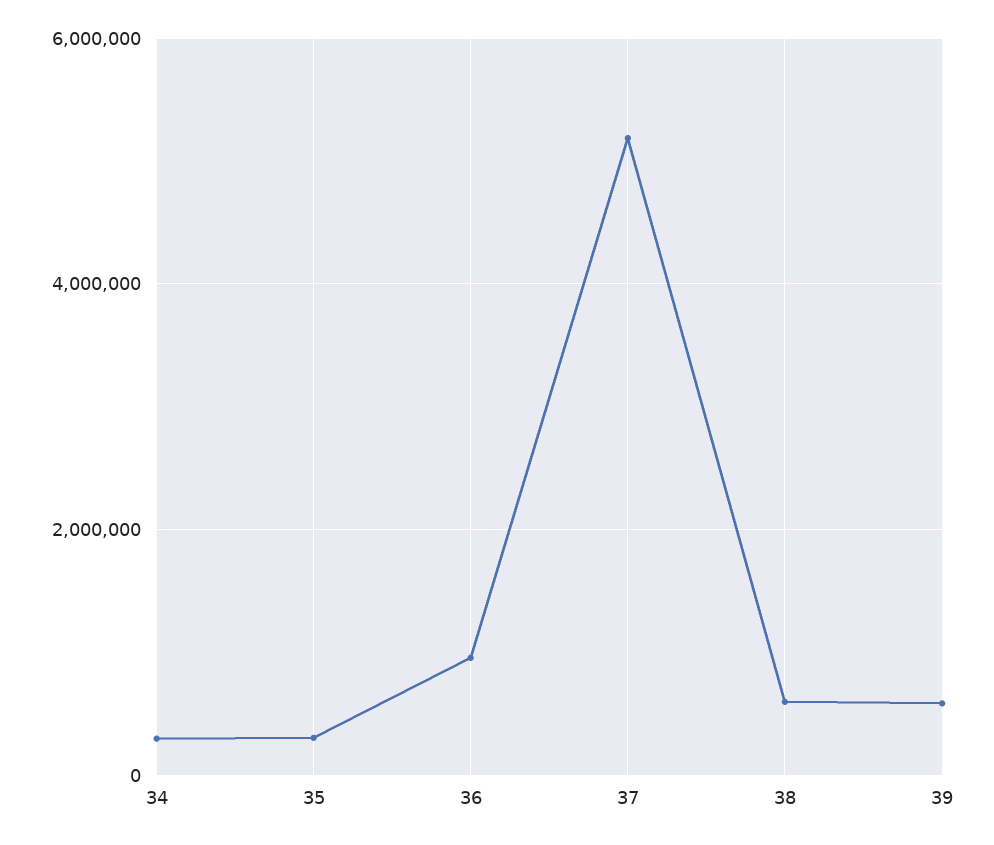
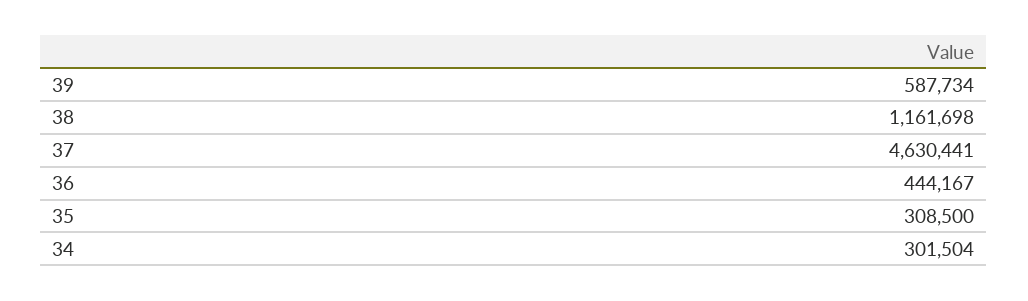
36: 1000000 -> 444167
37: 5200000 -> 4630441
38: 600000 -> 1161698

